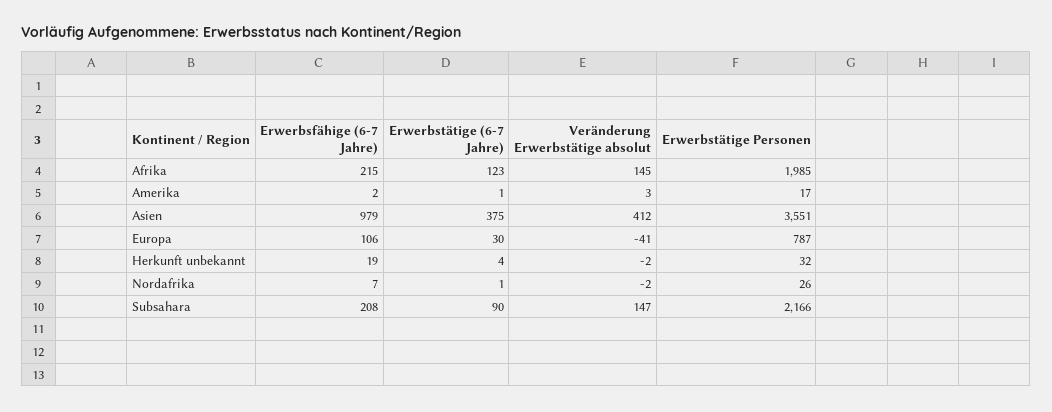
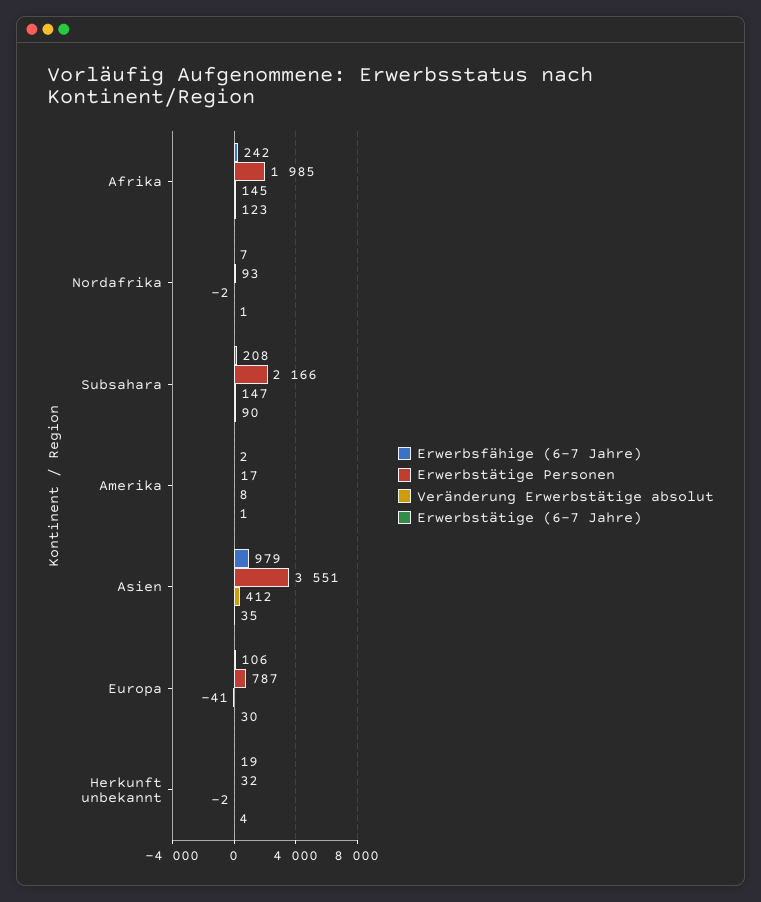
Erwerbsfähige (6-7 Jahre), Afrika: 215 -> 242
Veränderung Erwerbstätige absolut, Amerika: 3 -> 8
Erwerbstätige (6-7 Jahre), Asien: 375 -> 35
Erwerbstätige Personen, Nordafrika: 26 -> 93

